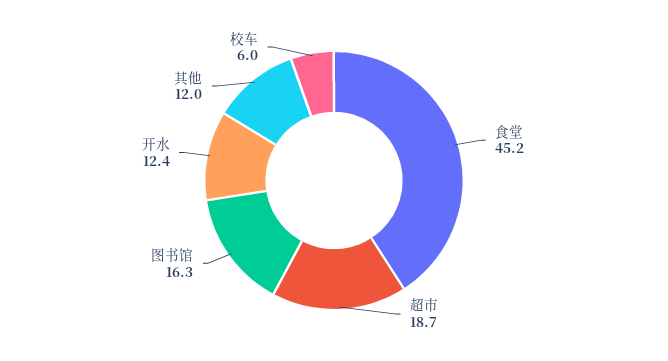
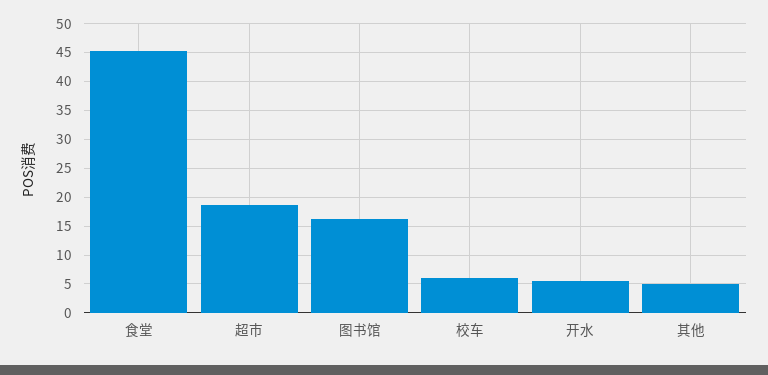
开水: 12.4 -> 5
其他: 12 -> 5

